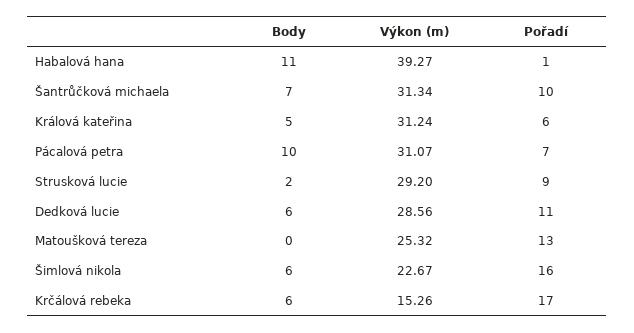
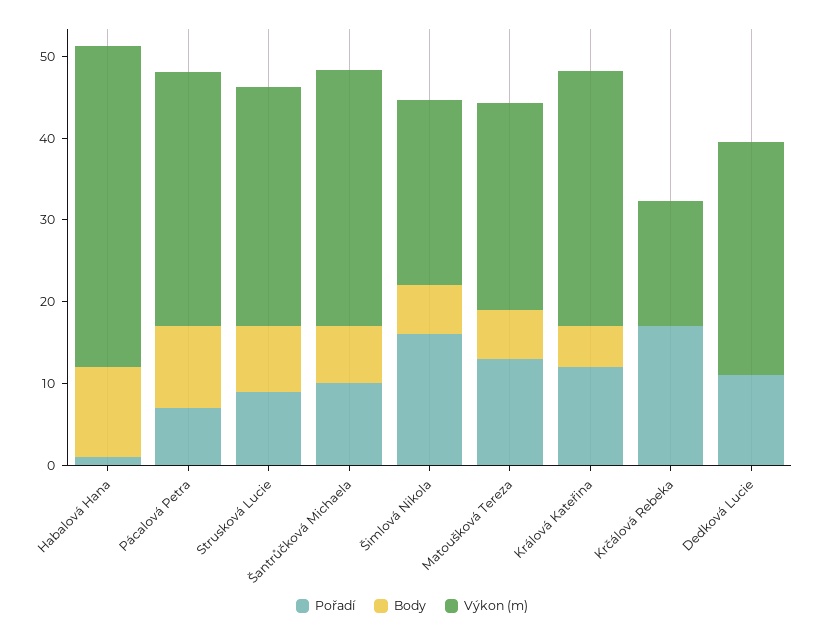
Pořadí, Králová kateřina: 6 -> 12
Body, Strusková lucie: 2 -> 8
Body, Dedková lucie: 6 -> 0
Body, Matoušková tereza: 0 -> 6
Body, Krčálová rebeka: 6 -> 0

